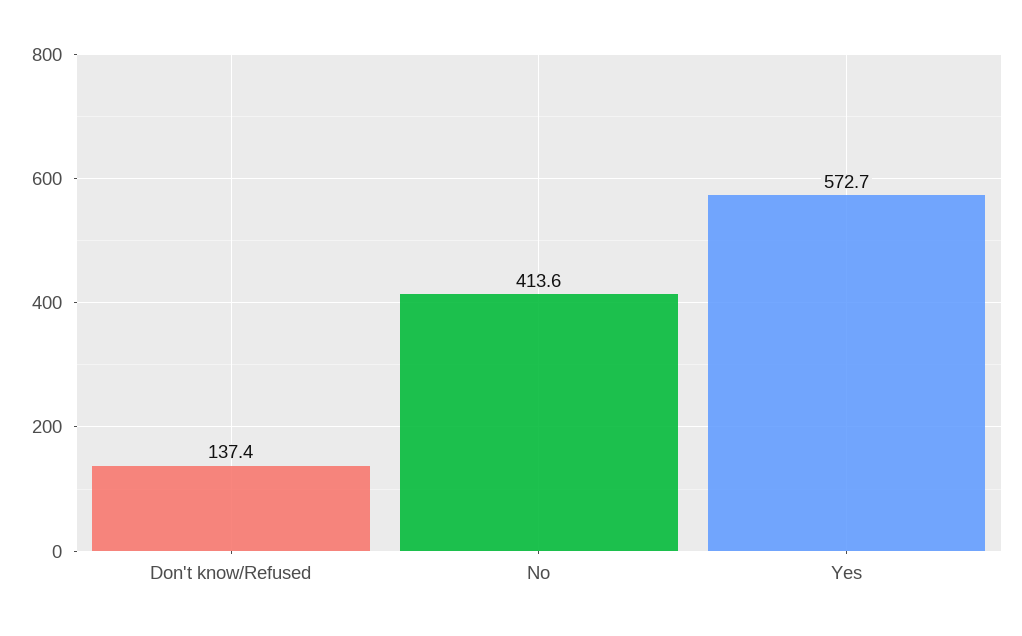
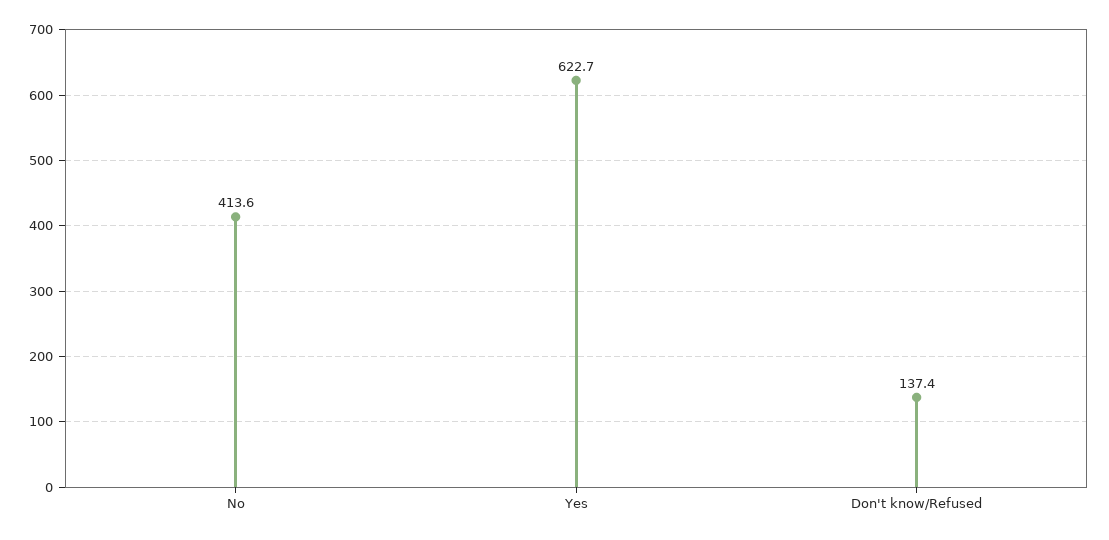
Yes: 572.7 -> 622.7

